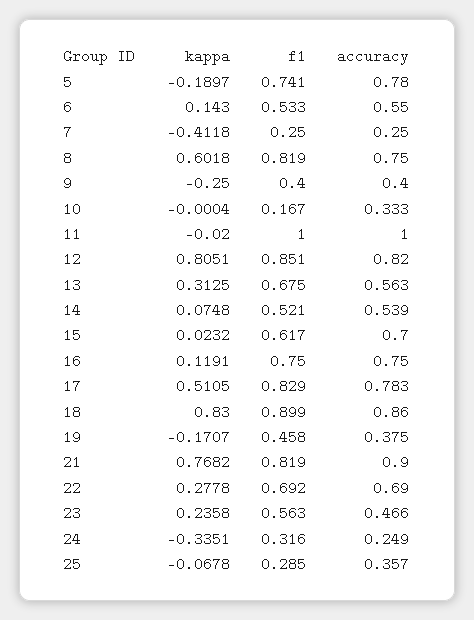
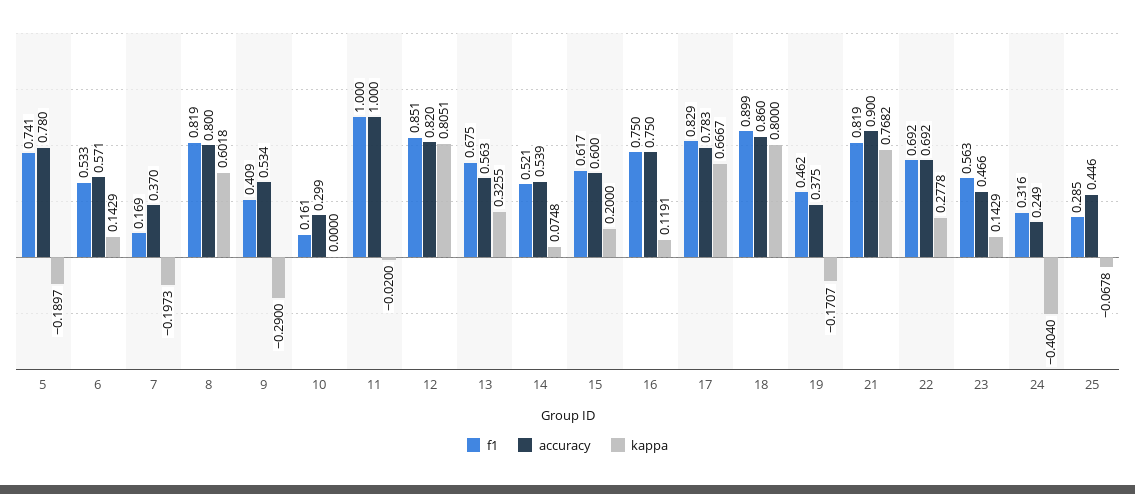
kappa, 6: 0.143 -> 0.1429
accuracy, 6: 0.55 -> 0.571
kappa, 7: -0.4118 -> -0.1973
f1, 7: 0.25 -> 0.169
accuracy, 7: 0.25 -> 0.37
accuracy, 8: 0.75 -> 0.8
kappa, 9: -0.25 -> -0.29
f1, 9: 0.4 -> 0.409
accuracy, 9: 0.4 -> 0.534
kappa, 10: -0.0004 -> 0
f1, 10: 0.167 -> 0.161
accuracy, 10: 0.333 -> 0.299
kappa, 13: 0.3125 -> 0.3255
kappa, 15: 0.0232 -> 0.2
accuracy, 15: 0.7 -> 0.6
kappa, 17: 0.5105 -> 0.6667
kappa, 18: 0.83 -> 0.8
f1, 19: 0.458 -> 0.462
accuracy, 22: 0.69 -> 0.692
kappa, 23: 0.2358 -> 0.1429
kappa, 24: -0.3351 -> -0.404
accuracy, 25: 0.357 -> 0.446

